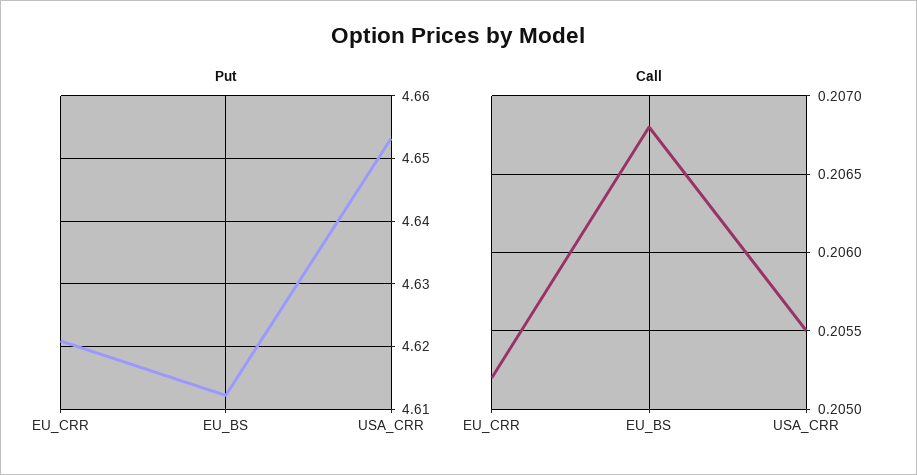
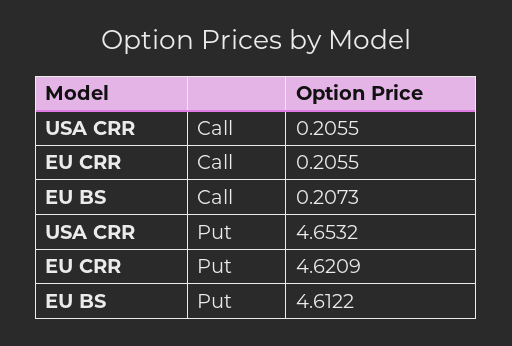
Call, EU_CRR: 0.2052 -> 0.2055
Call, EU_BS: 0.2068 -> 0.2073

